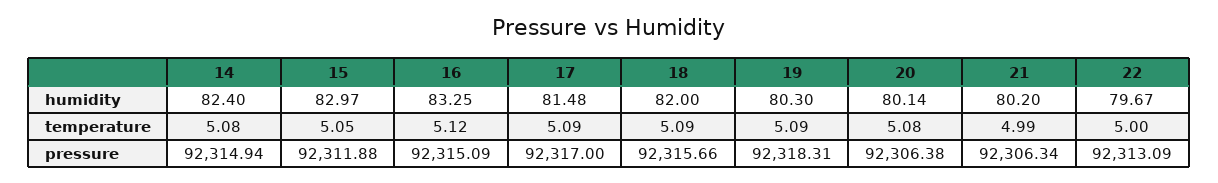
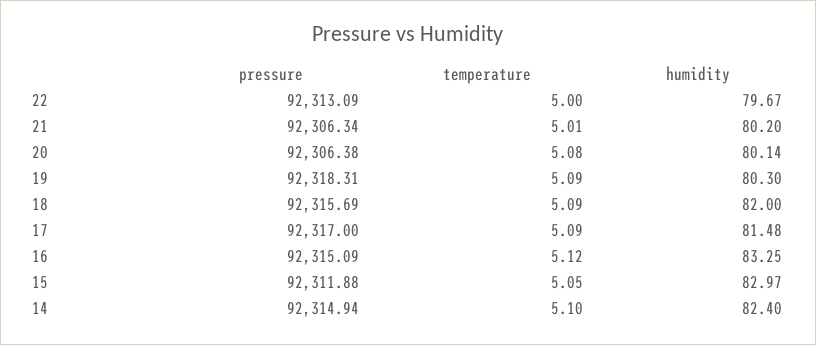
14, temperature: 5.08 -> 5.1
21, temperature: 4.99 -> 5.01
18, pressure: 92315.66 -> 92315.69

